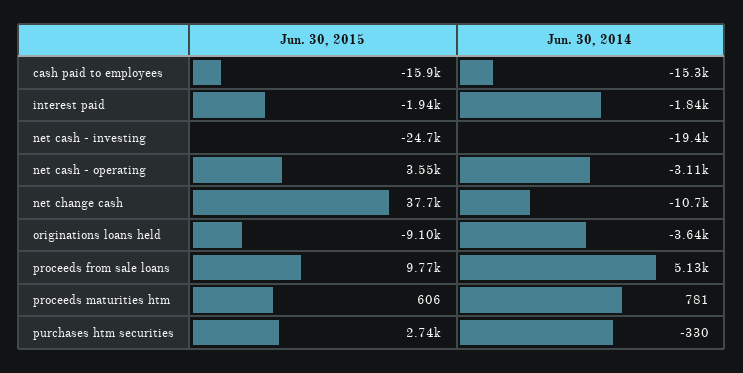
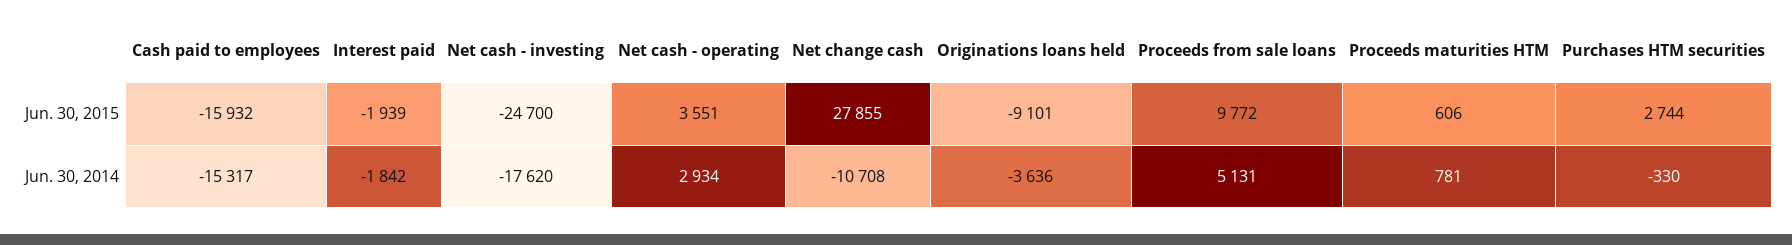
Jun. 30, 2014, net cash - investing: -19400 -> -17620
Jun. 30, 2014, net cash - operating: -3110 -> 2934
Jun. 30, 2015, net change cash: 37700 -> 27855

